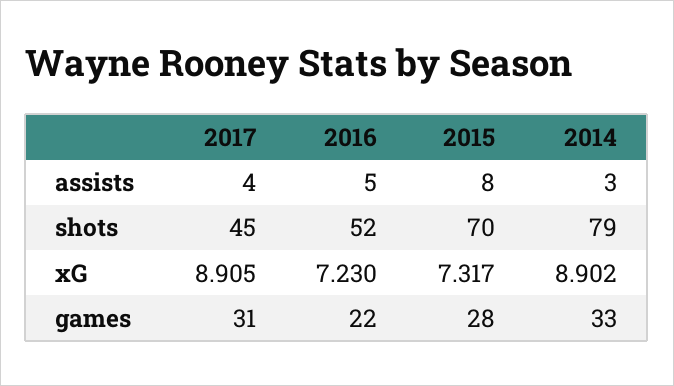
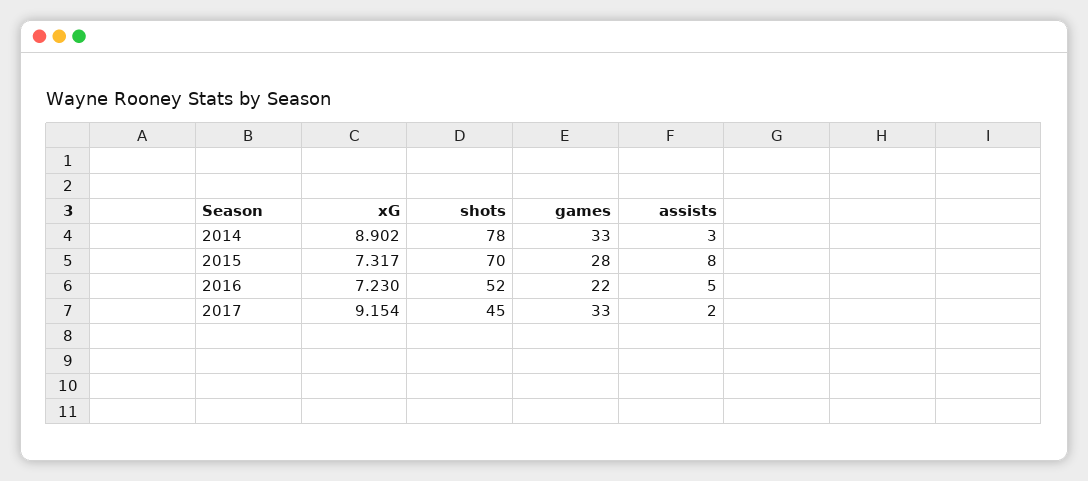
2017, assists: 4 -> 2
2014, shots: 79 -> 78
2017, xG: 8.905 -> 9.154
2017, games: 31 -> 33

